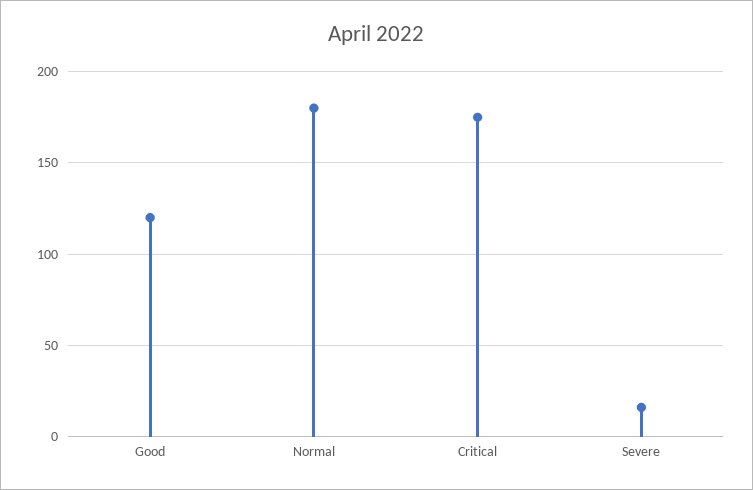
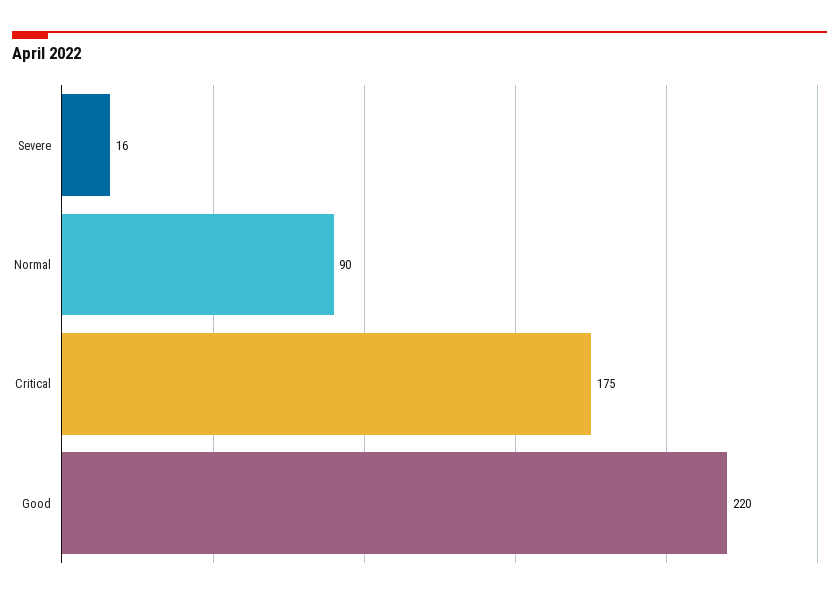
Good: 120 -> 220
Normal: 180 -> 90

